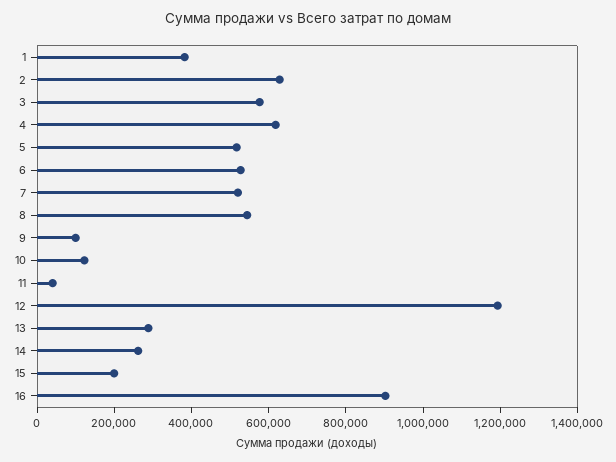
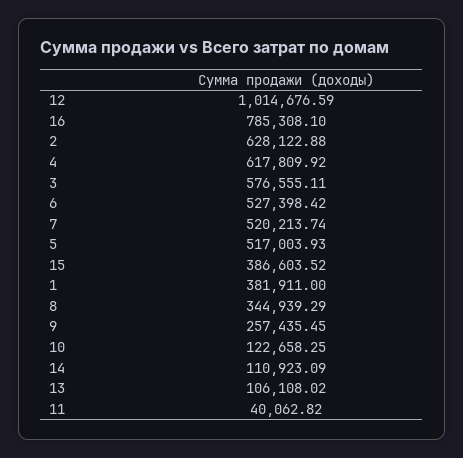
8: 550000 -> 344939.29
9: 100000 -> 257435.45
12: 1200000 -> 1014676.59
13: 300000 -> 106108.02
14: 250000 -> 110923.09
15: 200000 -> 386603.52
16: 900000 -> 785308.1

